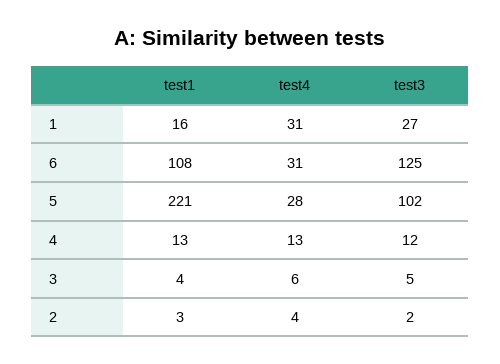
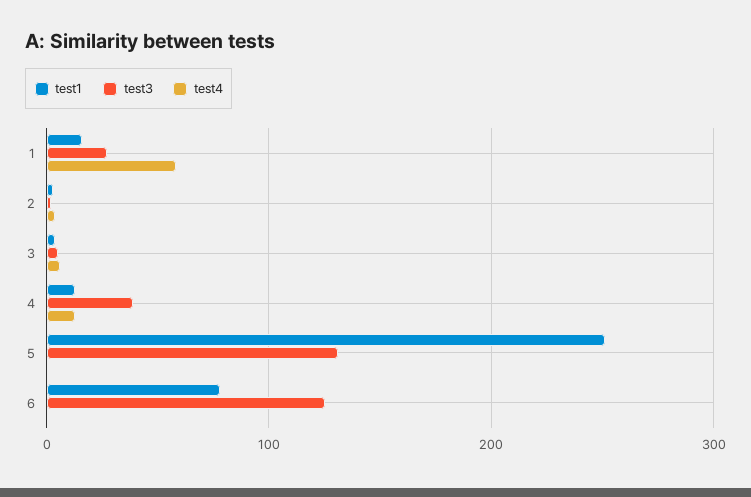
test4, 1: 31 -> 60
test1, 6: 108 -> 80
test4, 6: 31 -> 0
test1, 5: 221 -> 250
test4, 5: 28 -> 0
test3, 5: 102 -> 130
test3, 4: 12 -> 40

